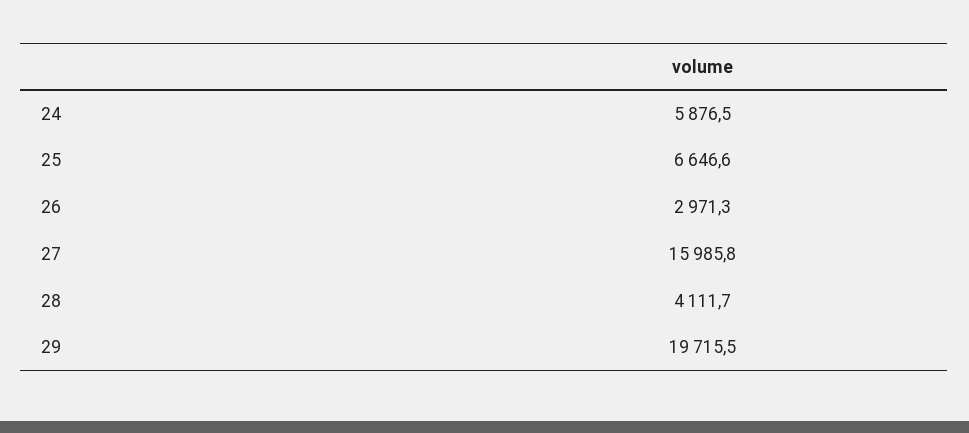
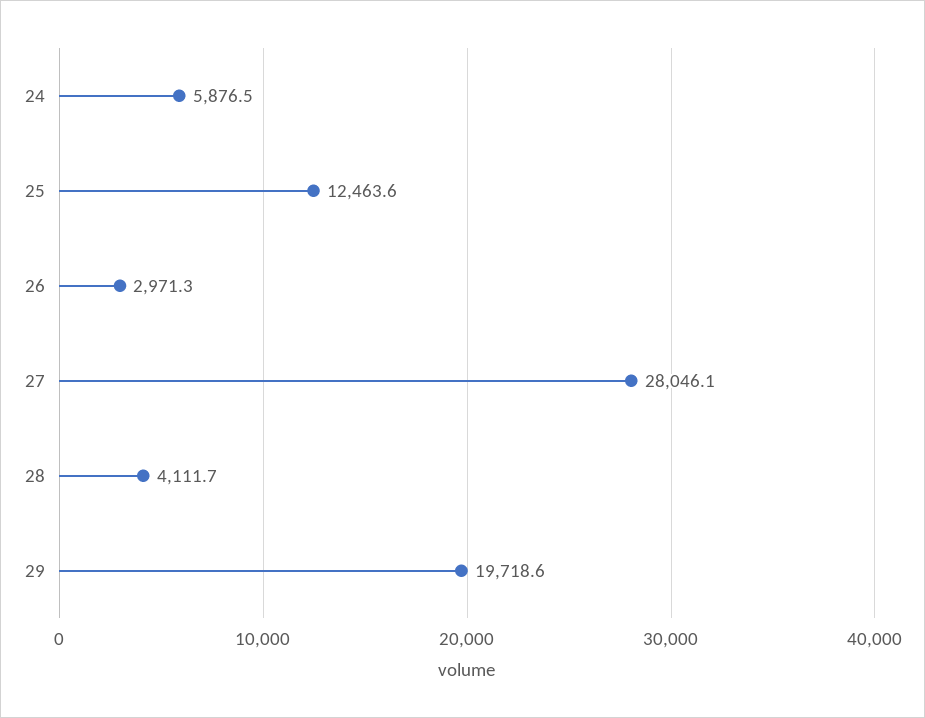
25: 6646.6 -> 12463.6
27: 15985.8 -> 28046.1
29: 19715.5 -> 19718.6

